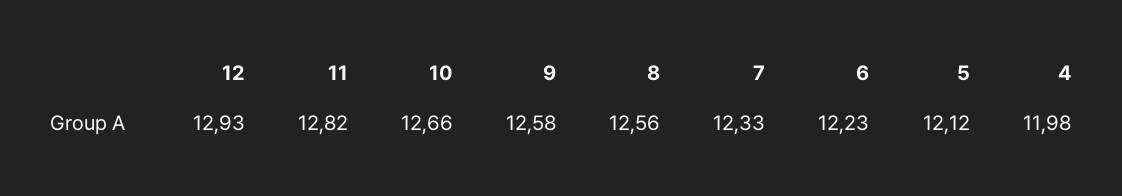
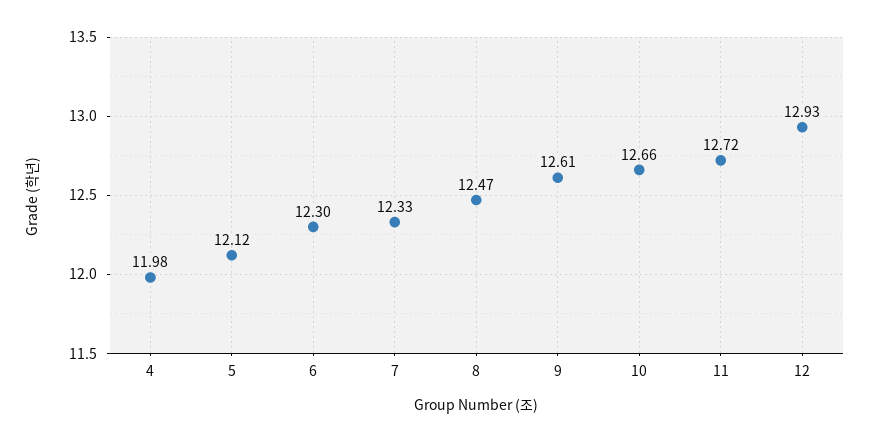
11: 12.82 -> 12.72
9: 12.58 -> 12.61
8: 12.56 -> 12.47
6: 12.23 -> 12.3

